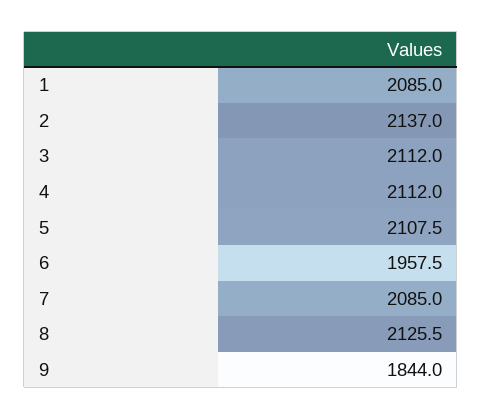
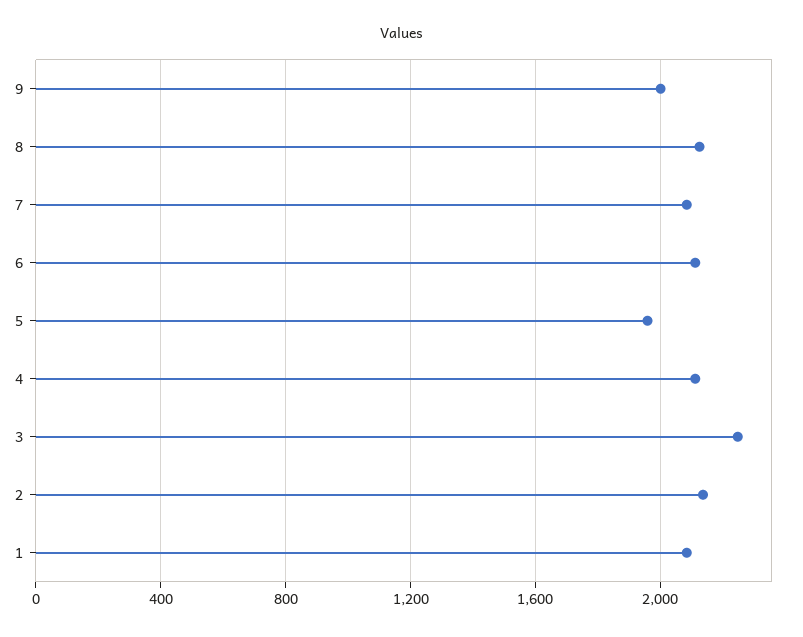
3: 2112 -> 2250
5: 2107.5 -> 1950
6: 1957.5 -> 2100
9: 1844 -> 2000

